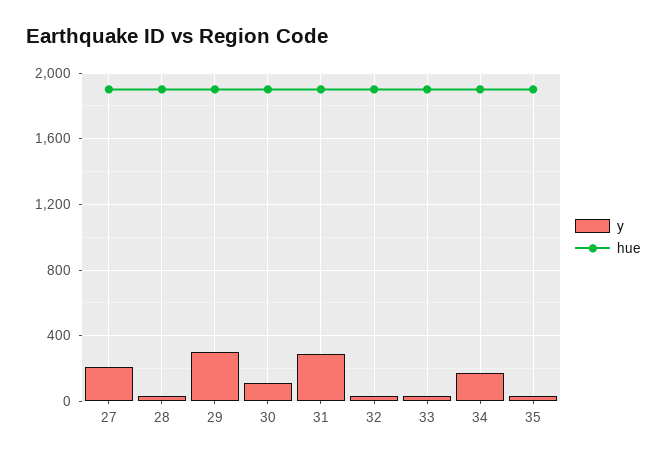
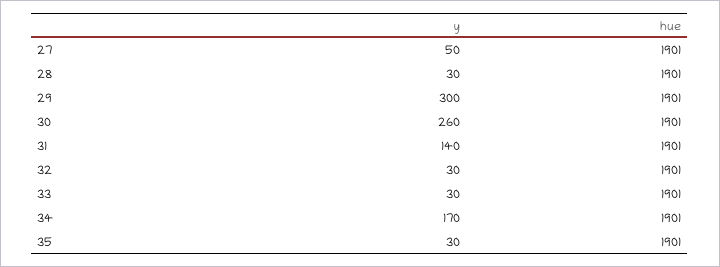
y, 27: 200 -> 50
y, 30: 100 -> 260
y, 31: 300 -> 140

